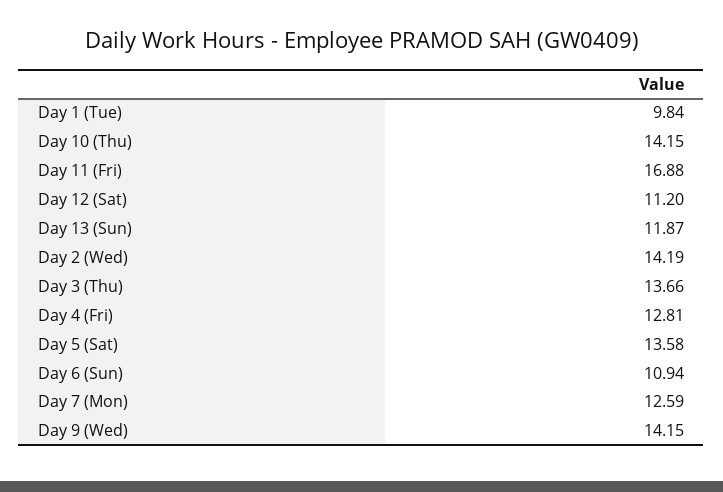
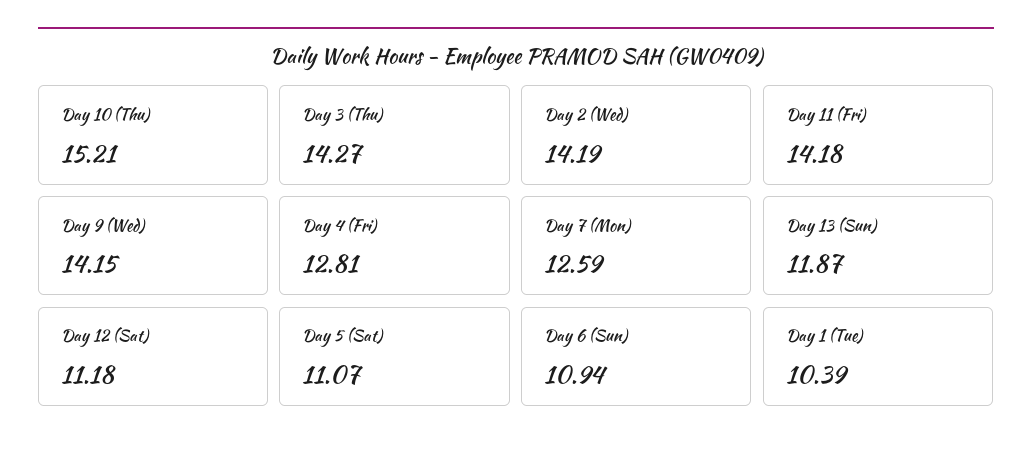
Day 1 (Tue): 9.84 -> 10.39
Day 10 (Thu): 14.15 -> 15.21
Day 11 (Fri): 16.88 -> 14.18
Day 12 (Sat): 11.2 -> 11.18
Day 3 (Thu): 13.66 -> 14.27
Day 5 (Sat): 13.58 -> 11.07

